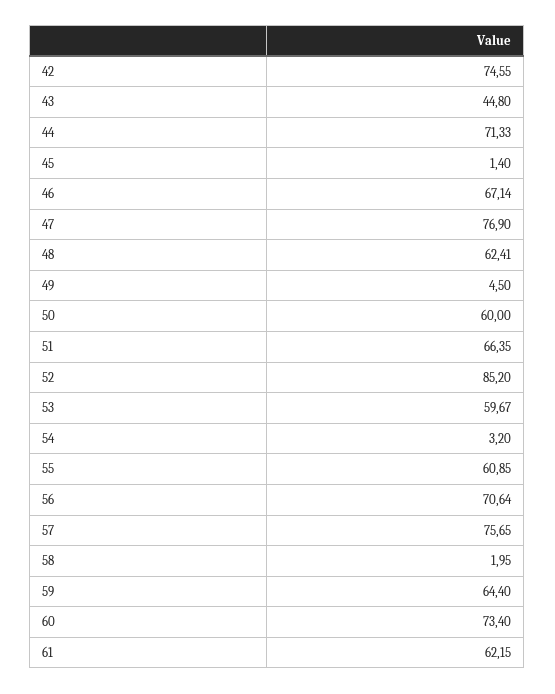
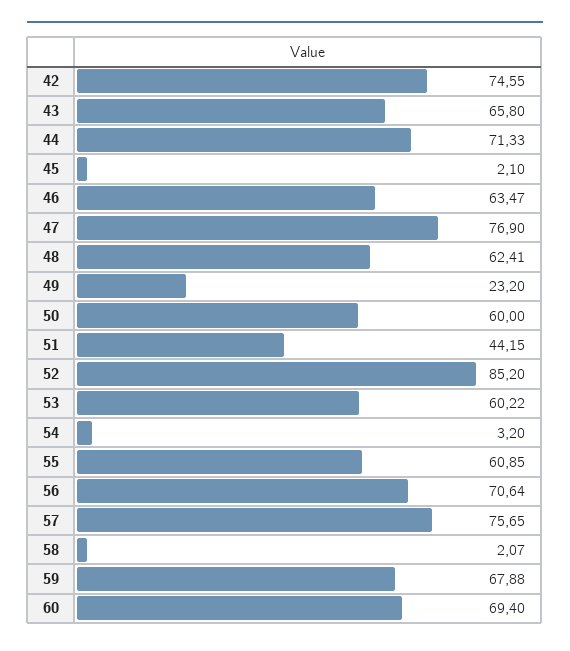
43: 44.8 -> 65.8
45: 1.4 -> 2.1
46: 67.14 -> 63.47
49: 4.5 -> 23.2
51: 66.35 -> 44.15
53: 59.67 -> 60.22
58: 1.95 -> 2.07
59: 64.4 -> 67.88
60: 73.4 -> 69.4
61: 62.15 -> none

